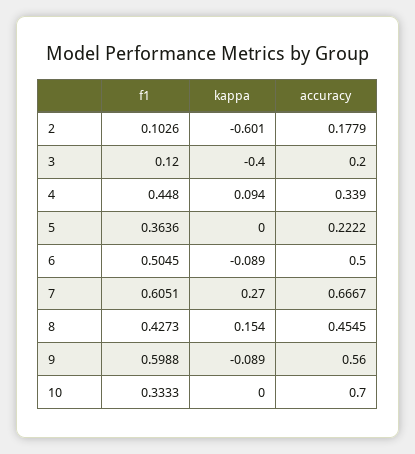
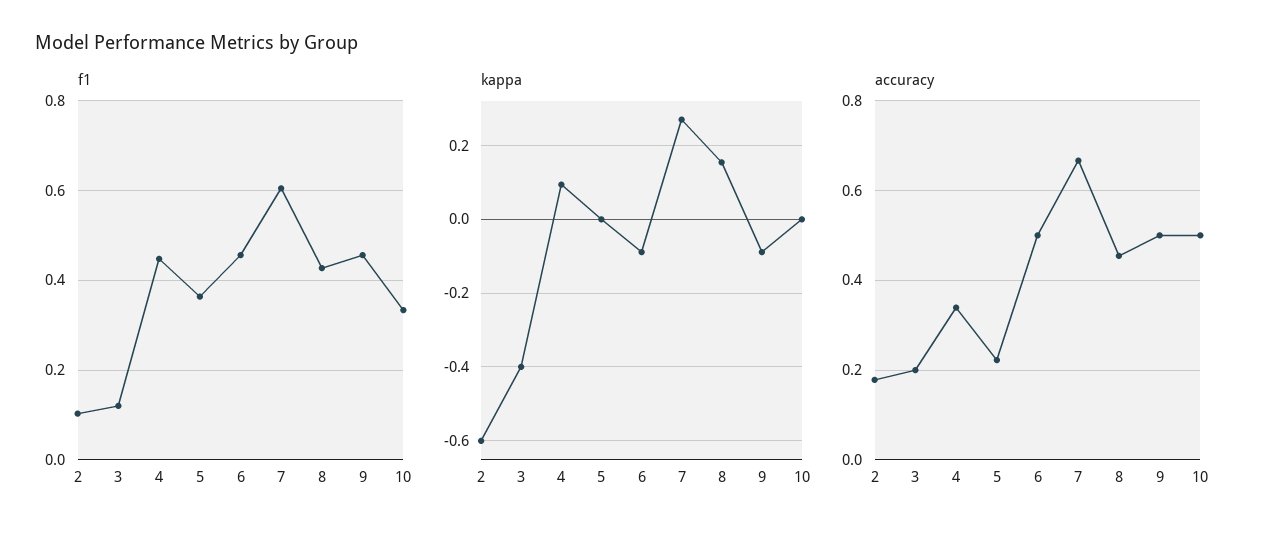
f1, 6: 0.5045 -> 0.46
f1, 9: 0.5988 -> 0.46
accuracy, 9: 0.56 -> 0.5
accuracy, 10: 0.7 -> 0.5

